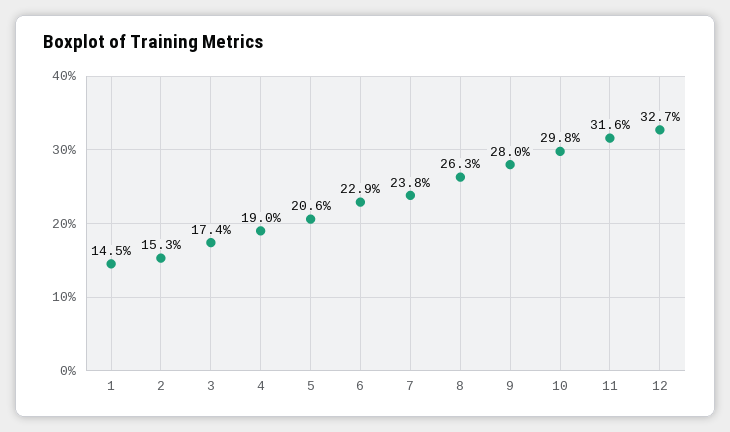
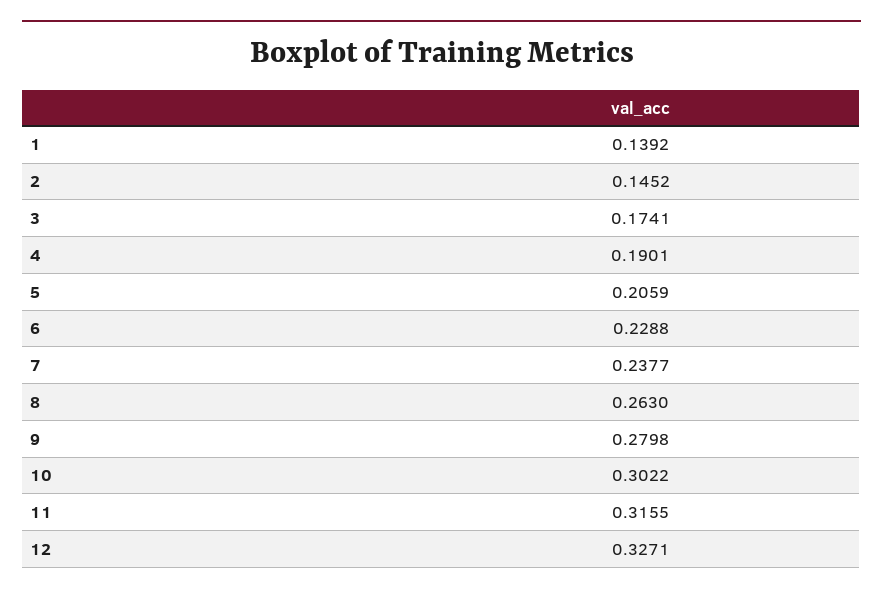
1: 0.145 -> 0.1392
2: 0.153 -> 0.1452
10: 0.298 -> 0.3022

